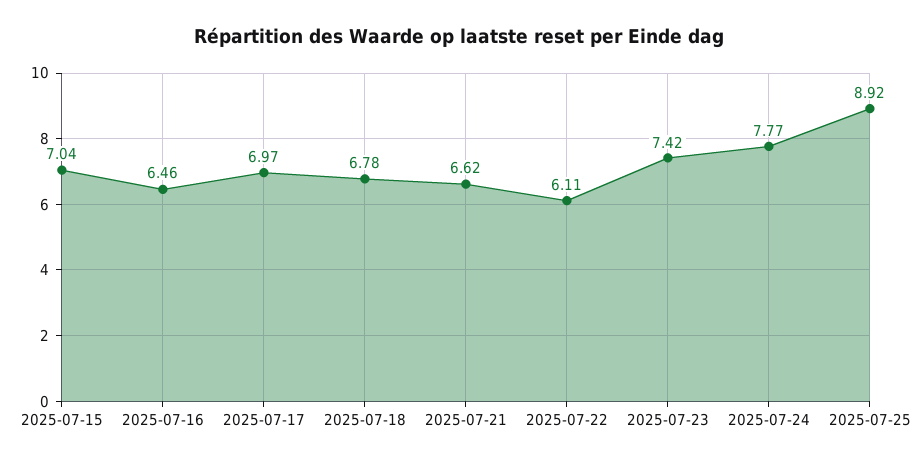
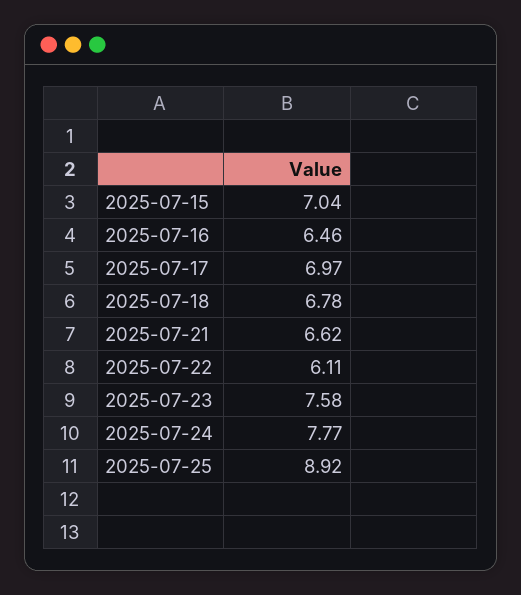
2025-07-23: 7.42 -> 7.58

